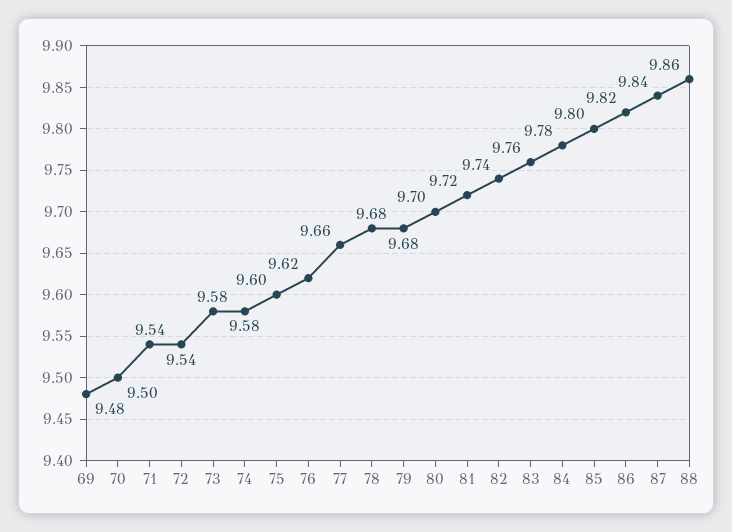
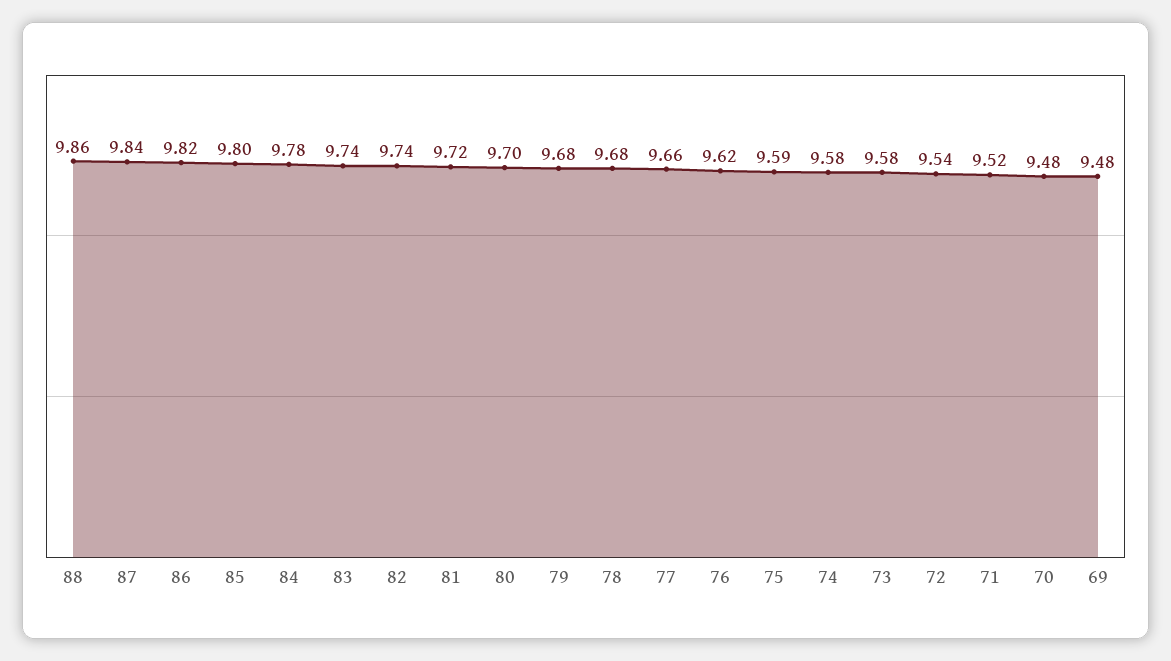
70: 9.5 -> 9.48
71: 9.54 -> 9.52
75: 9.6 -> 9.59
83: 9.76 -> 9.74

